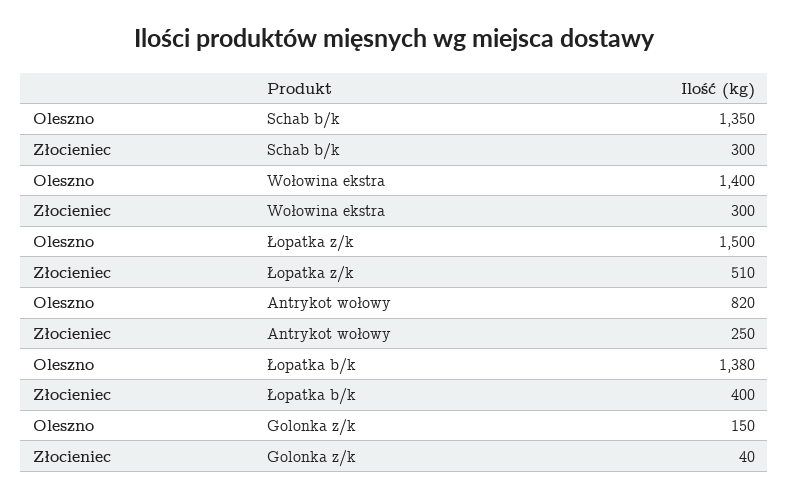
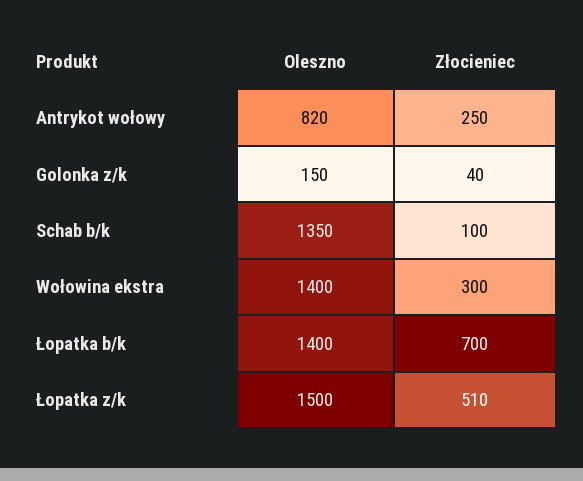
Złocieniec, Schab b/k: 300 -> 100
Oleszno, Łopatka b/k: 1380 -> 1400
Złocieniec, Łopatka b/k: 400 -> 700

